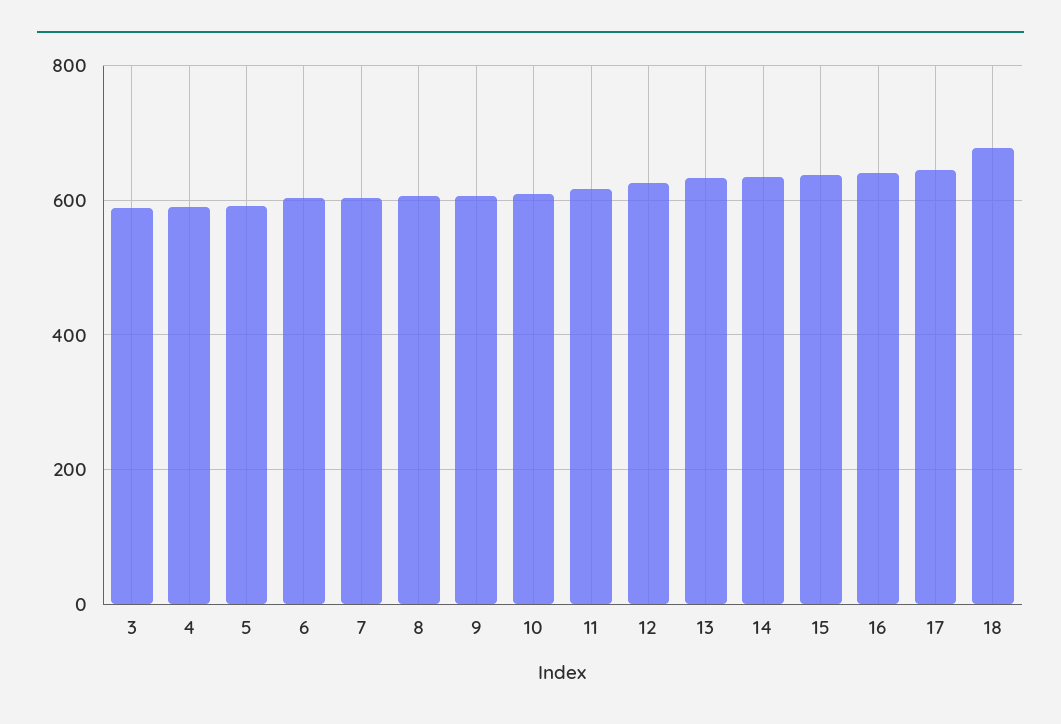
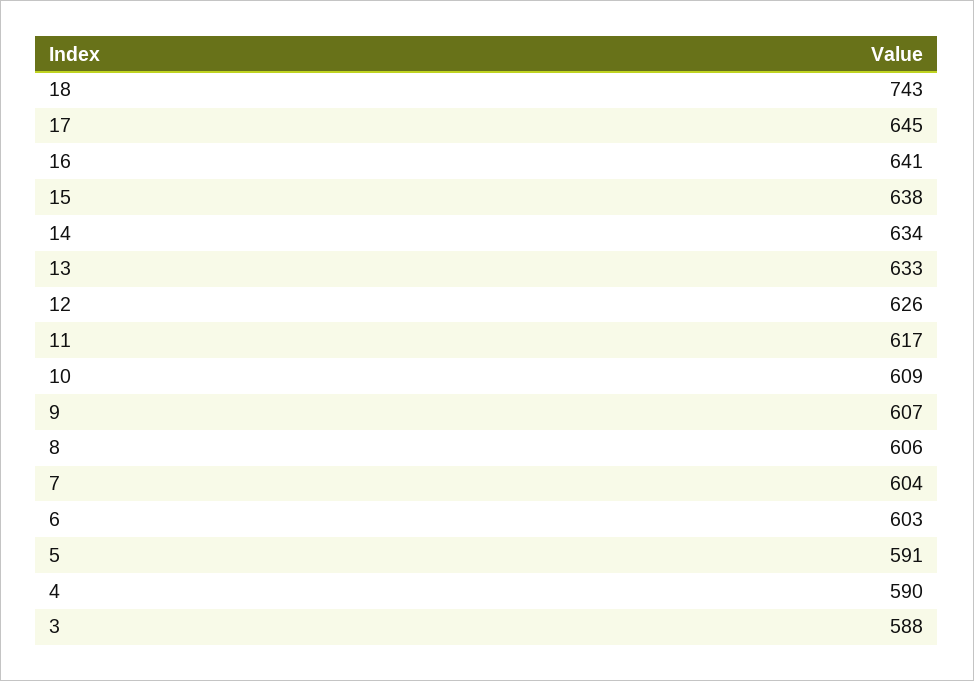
18: 680 -> 743

